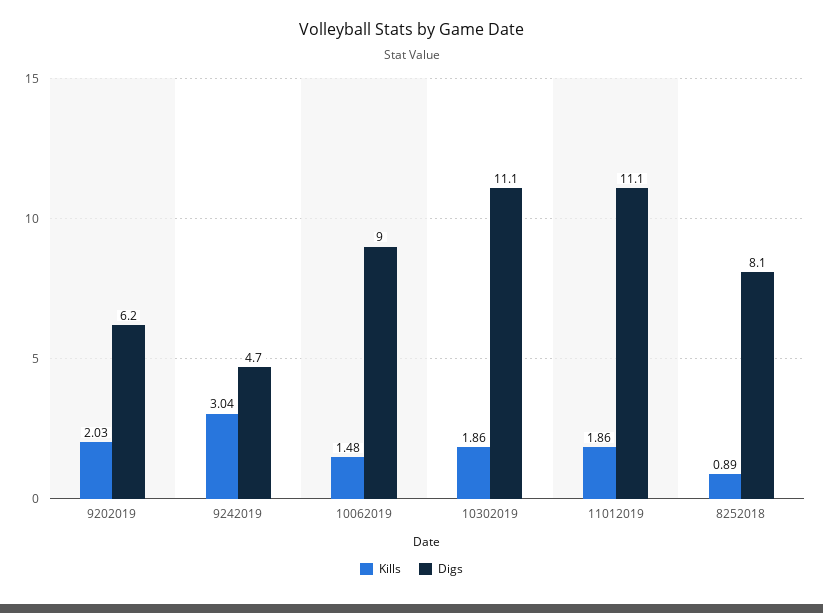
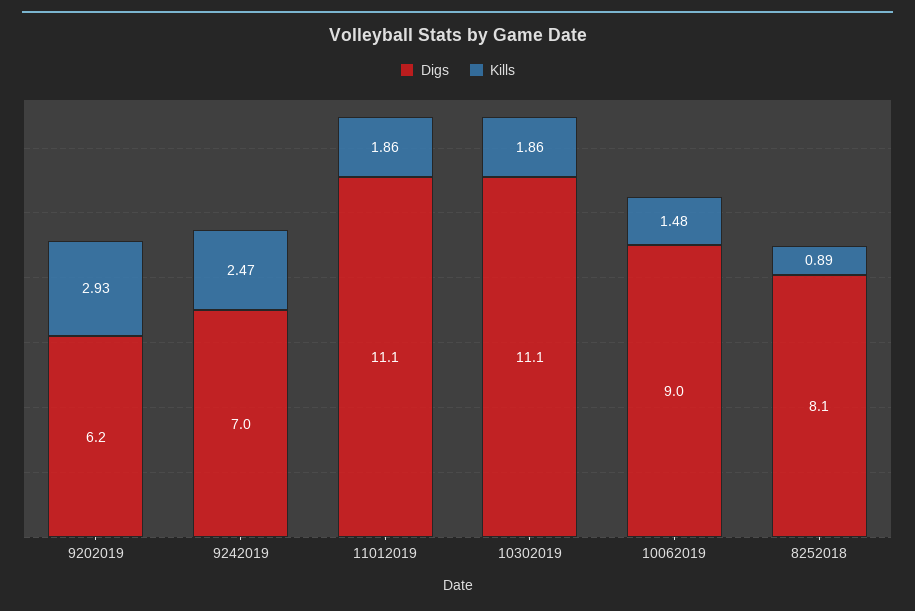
Kills, 9202019: 2.03 -> 2.93
Kills, 9242019: 3.04 -> 2.47
Digs, 9242019: 4.7 -> 7

